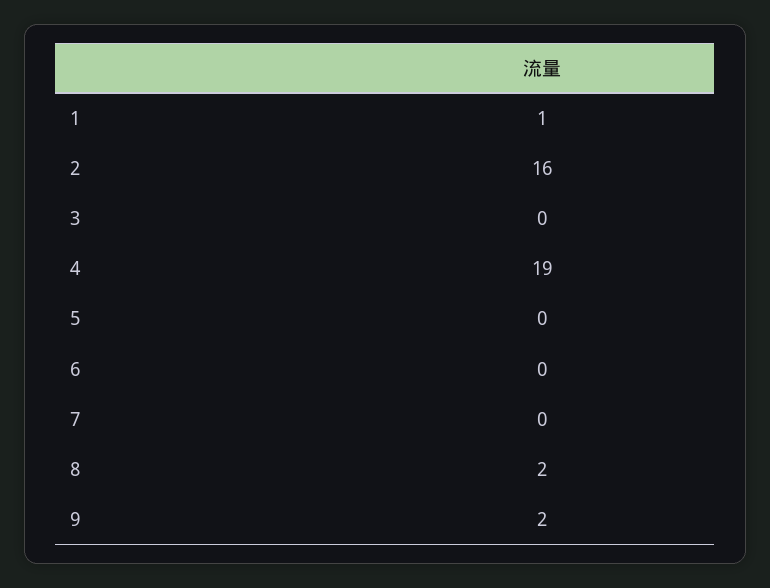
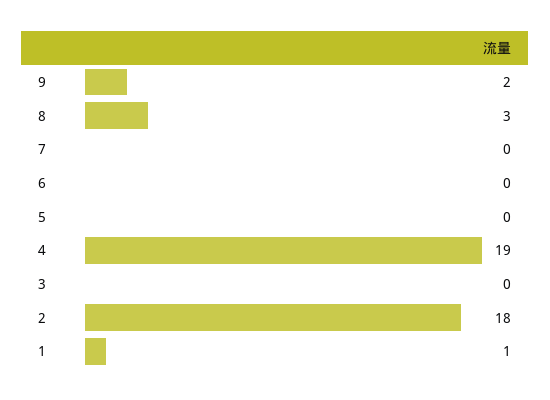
2: 16 -> 18
8: 2 -> 3

